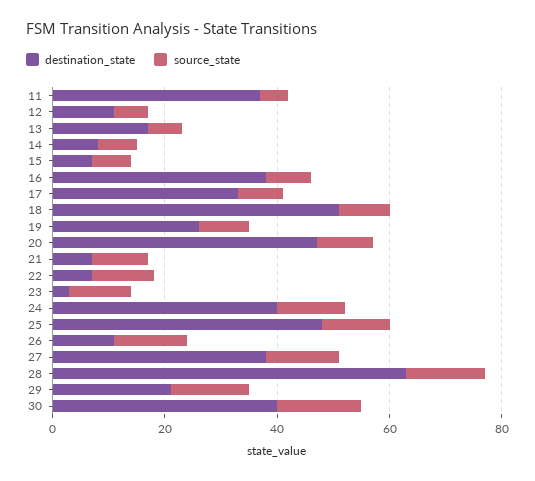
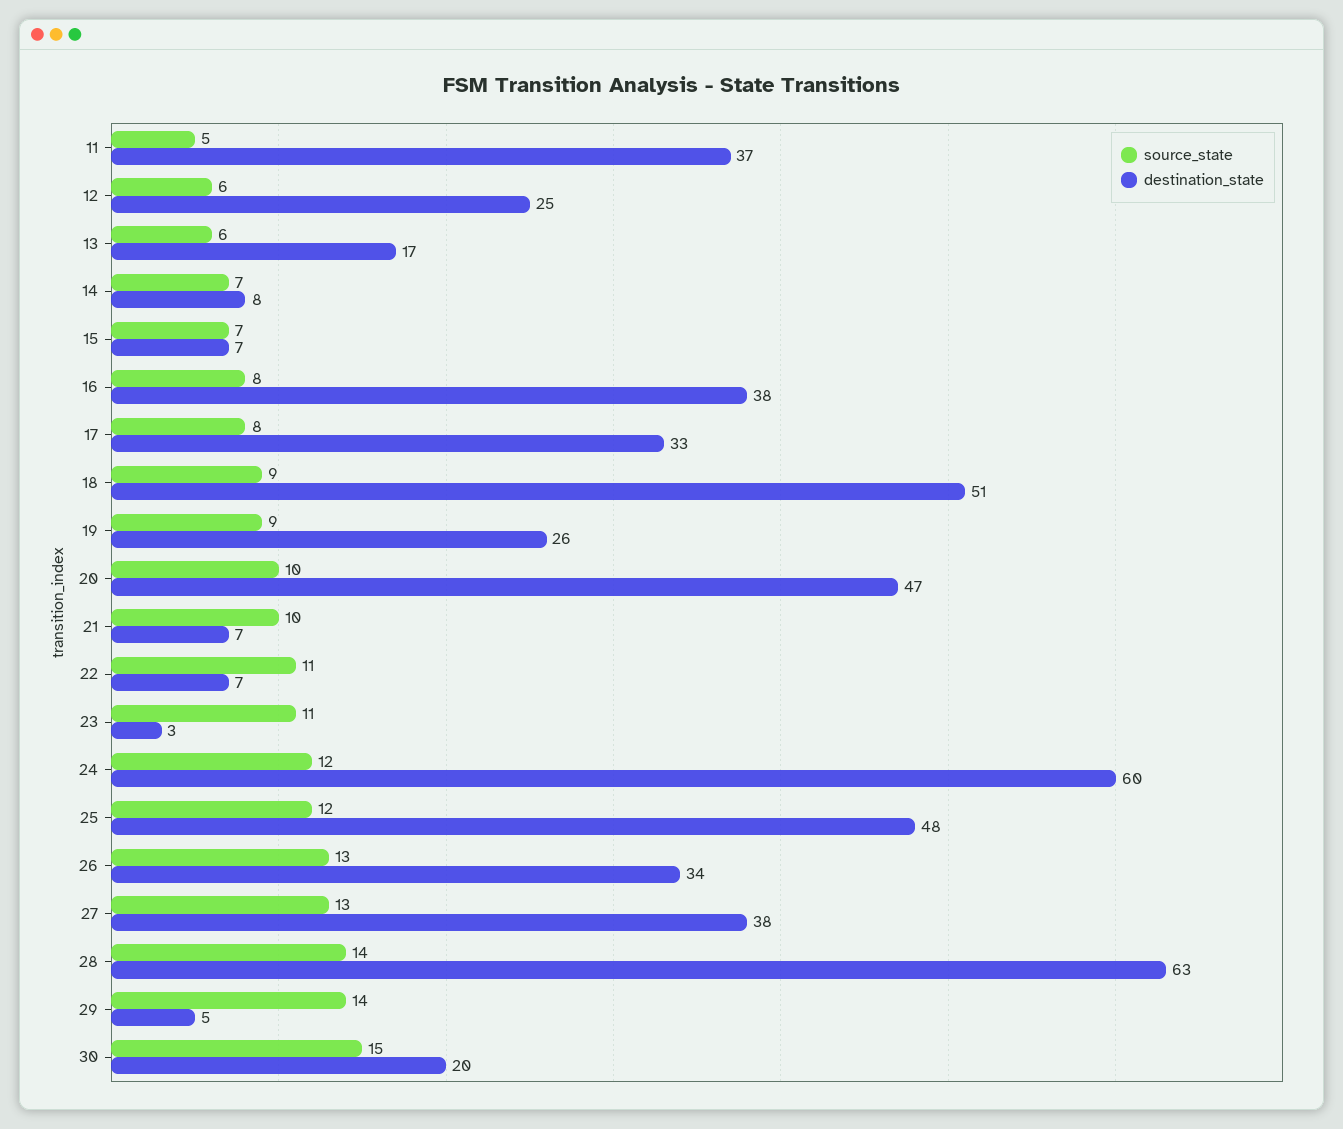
destination_state, 12: 10 -> 25
destination_state, 24: 40 -> 60
destination_state, 26: 10 -> 34
destination_state, 29: 20 -> 5
destination_state, 30: 40 -> 20

